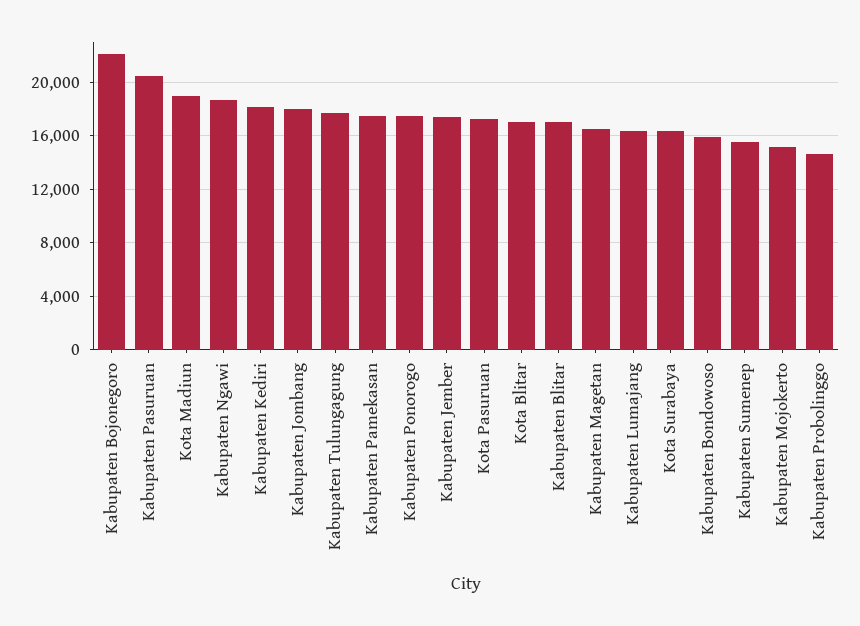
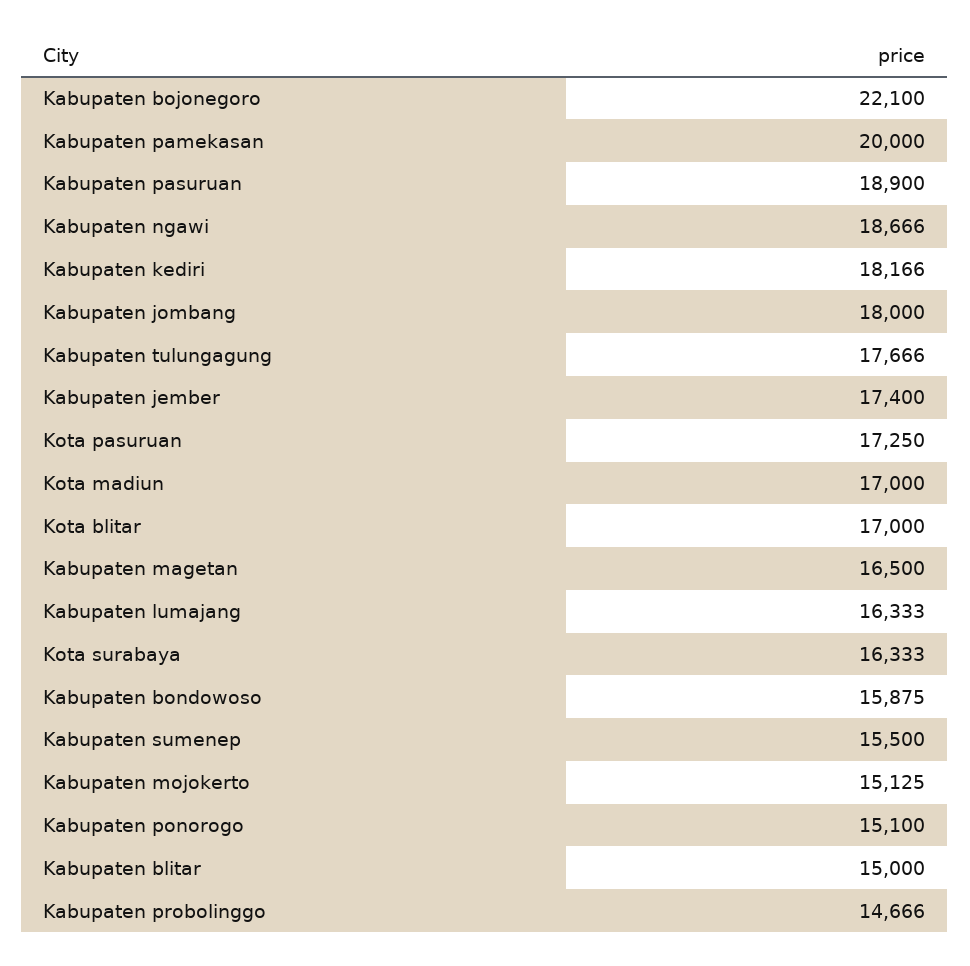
Kabupaten Pasuruan: 20500 -> 18900
Kota Madiun: 19000 -> 17000
Kabupaten Pamekasan: 17500 -> 20000
Kabupaten Ponorogo: 17500 -> 15100
Kabupaten Blitar: 17000 -> 15000

